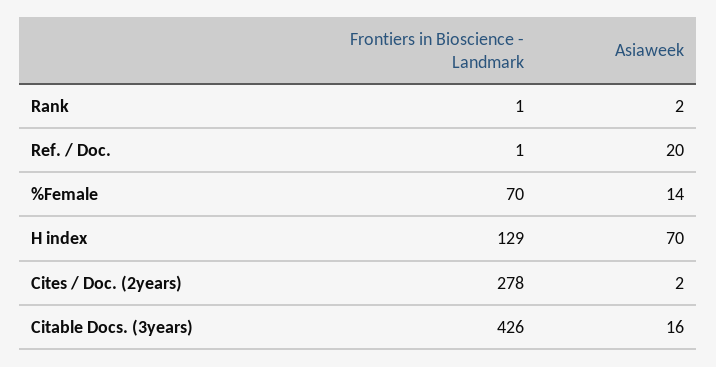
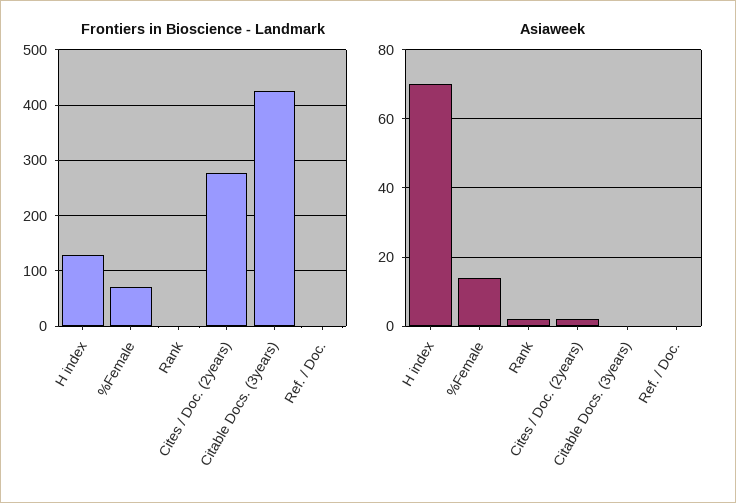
Asiaweek, Ref. / Doc.: 20 -> 0
Asiaweek, Citable Docs. (3years): 16 -> 0

